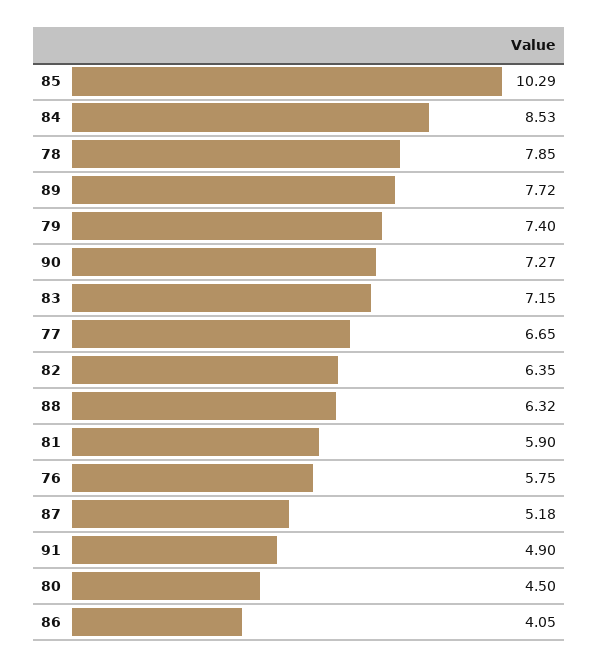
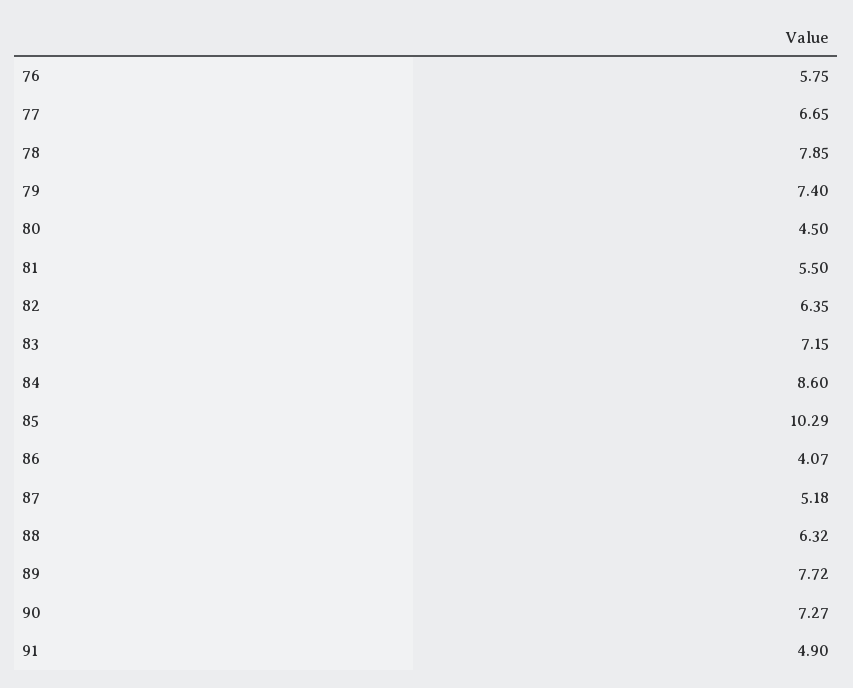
84: 8.53 -> 8.6
81: 5.9 -> 5.5
86: 4.05 -> 4.07

